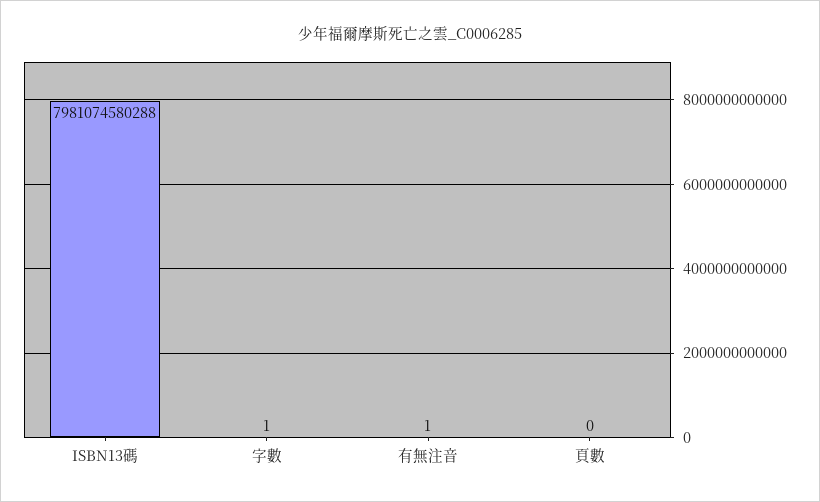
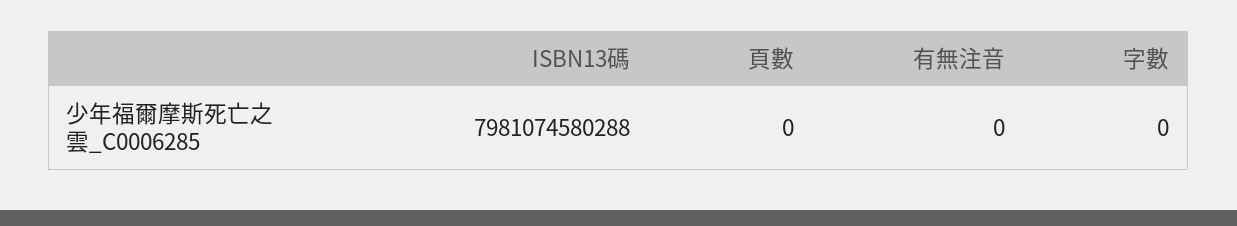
字數: 1 -> 0
有無注音: 1 -> 0

